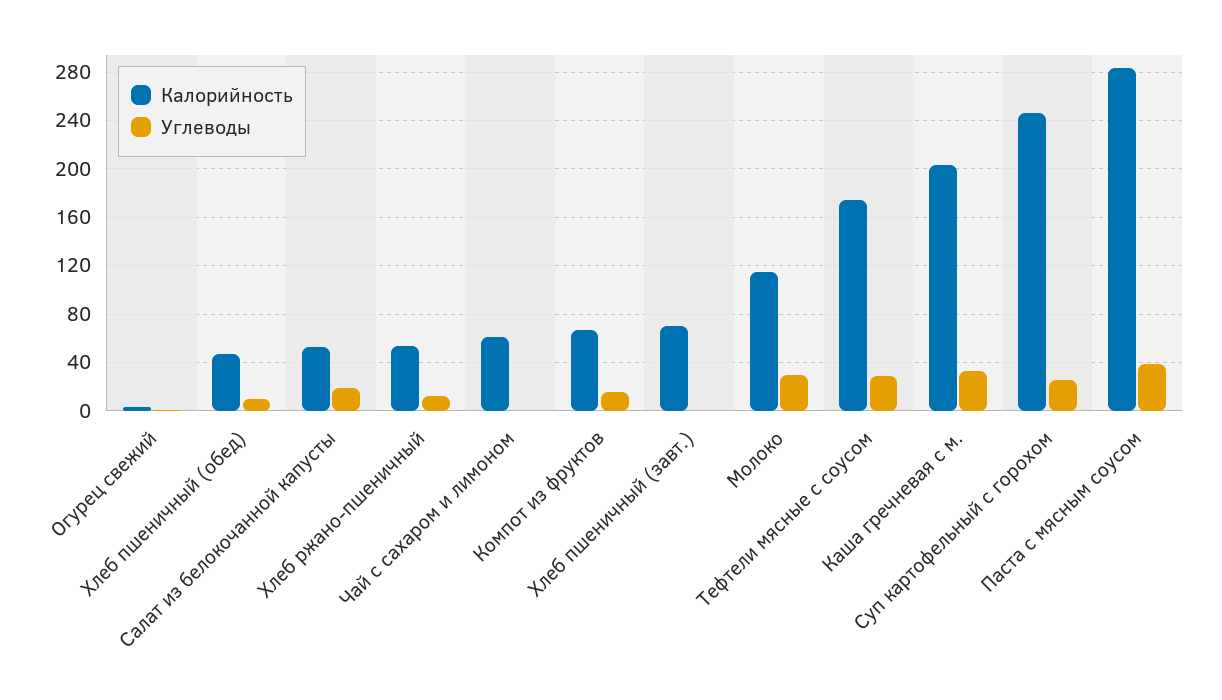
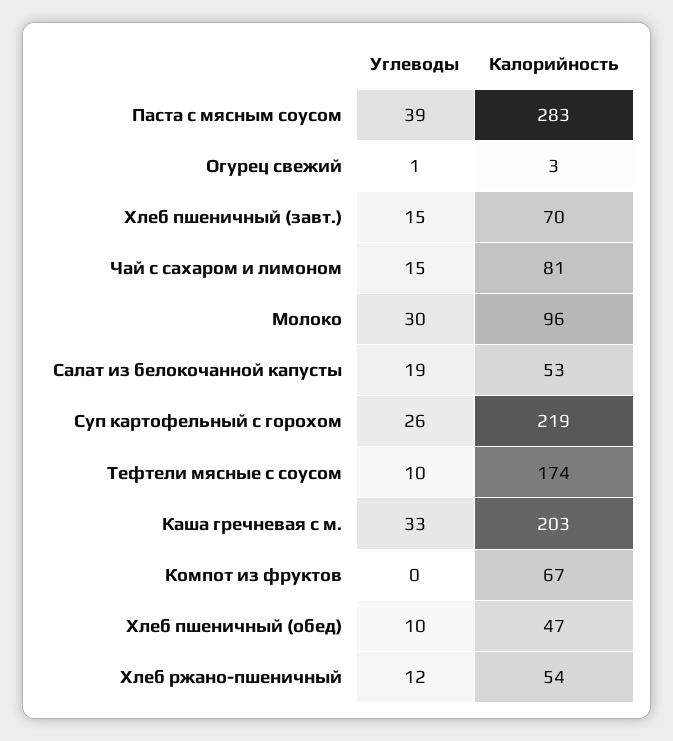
Калорийность, Чай с сахаром и лимоном: 60 -> 81
Углеводы, Чай с сахаром и лимоном: 0 -> 15
Углеводы, Компот из фруктов: 15 -> 0
Углеводы, Хлеб пшеничный (завт.): 0 -> 15
Калорийность, Молоко: 115 -> 96
Углеводы, Тефтели мясные с соусом: 30 -> 10
Калорийность, Суп картофельный с горохом: 245 -> 219

